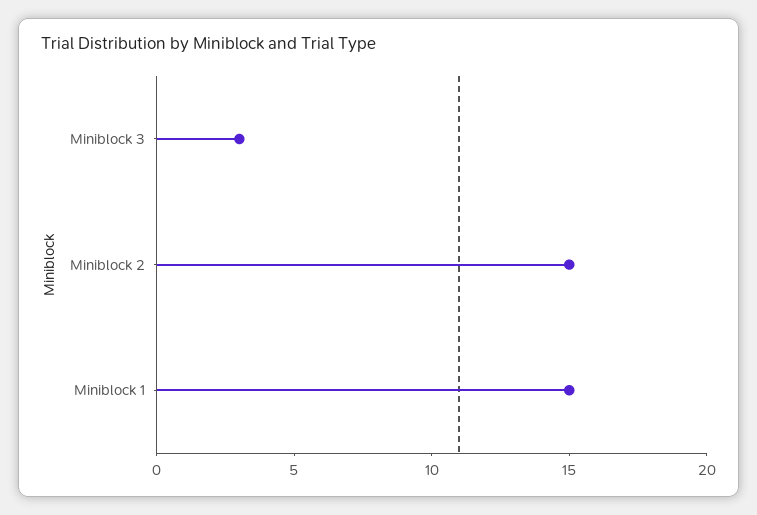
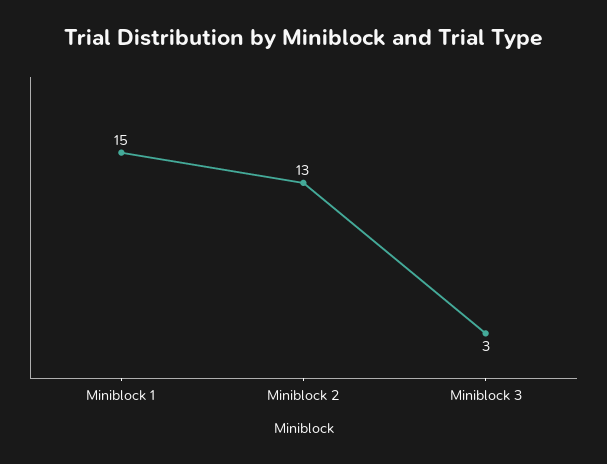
Miniblock 2: 15 -> 13

